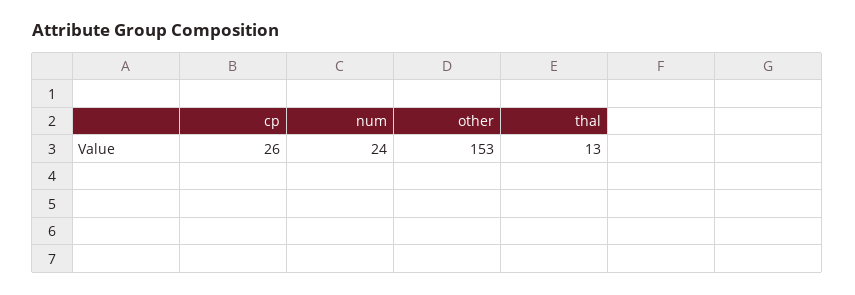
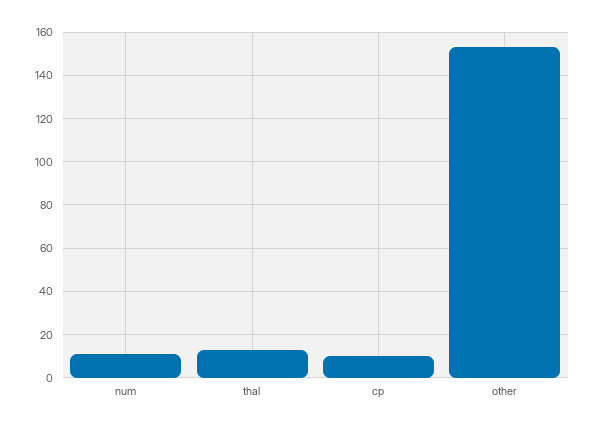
cp: 26 -> 10
num: 24 -> 10

